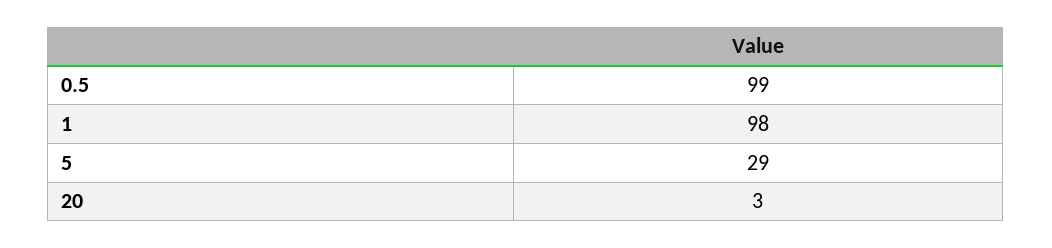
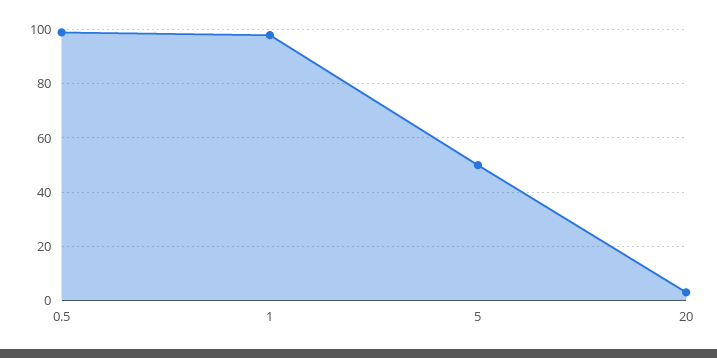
5: 29 -> 50

